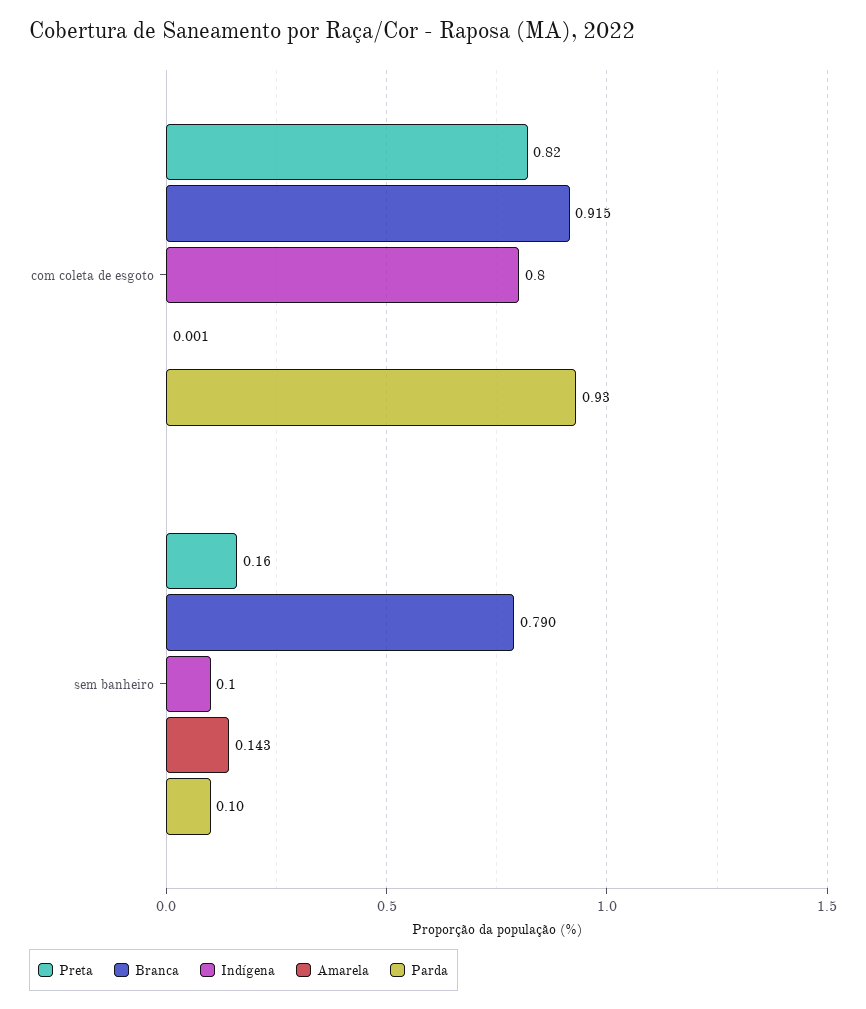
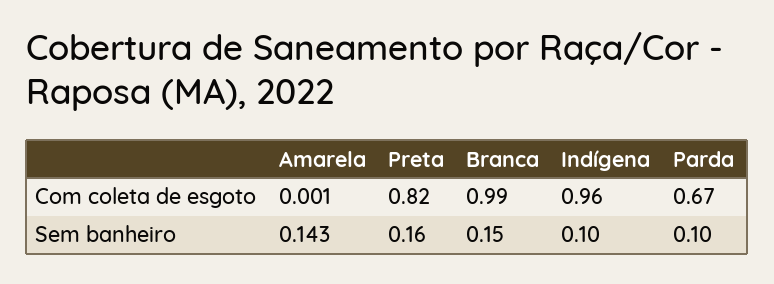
Branca, com coleta de esgoto: 0.915 -> 0.99
Indígena, com coleta de esgoto: 0.8 -> 0.96
Parda, com coleta de esgoto: 0.93 -> 0.67
Branca, sem banheiro: 0.79 -> 0.15

